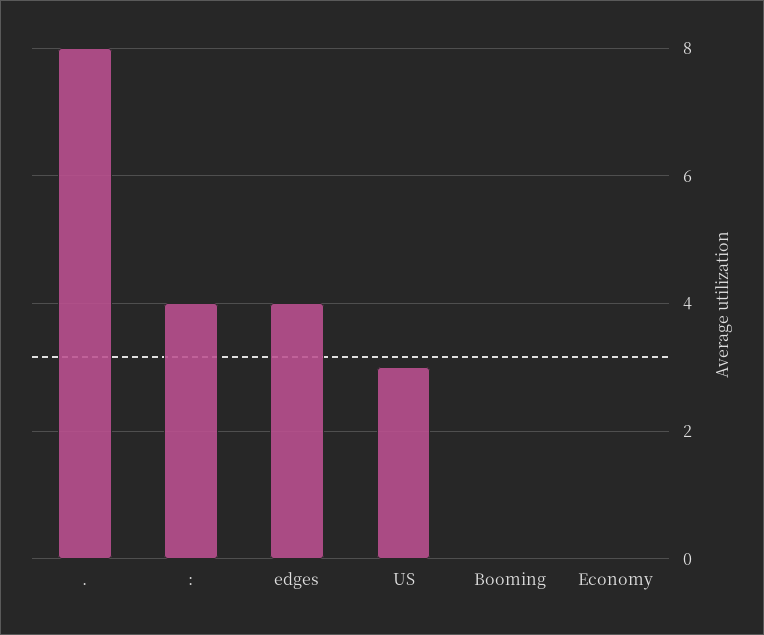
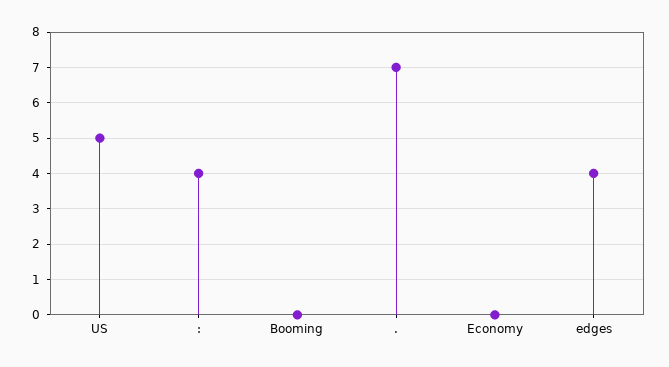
.: 8 -> 7
US: 3 -> 5

